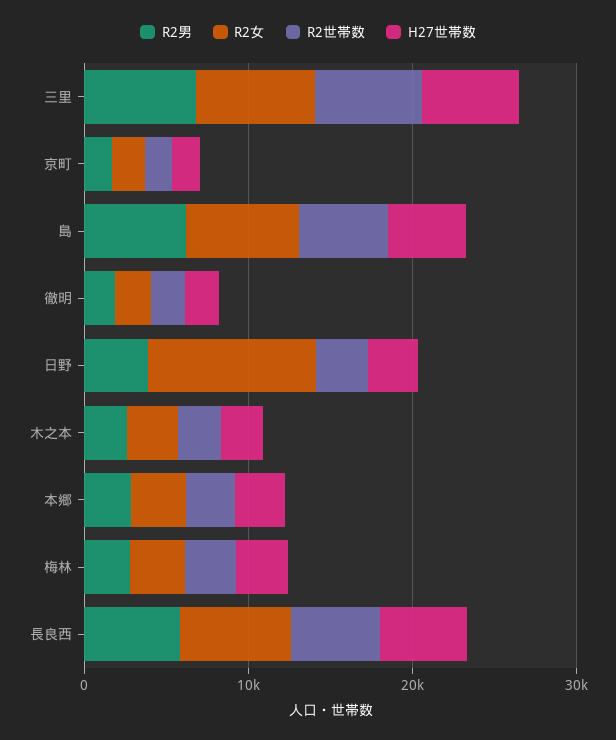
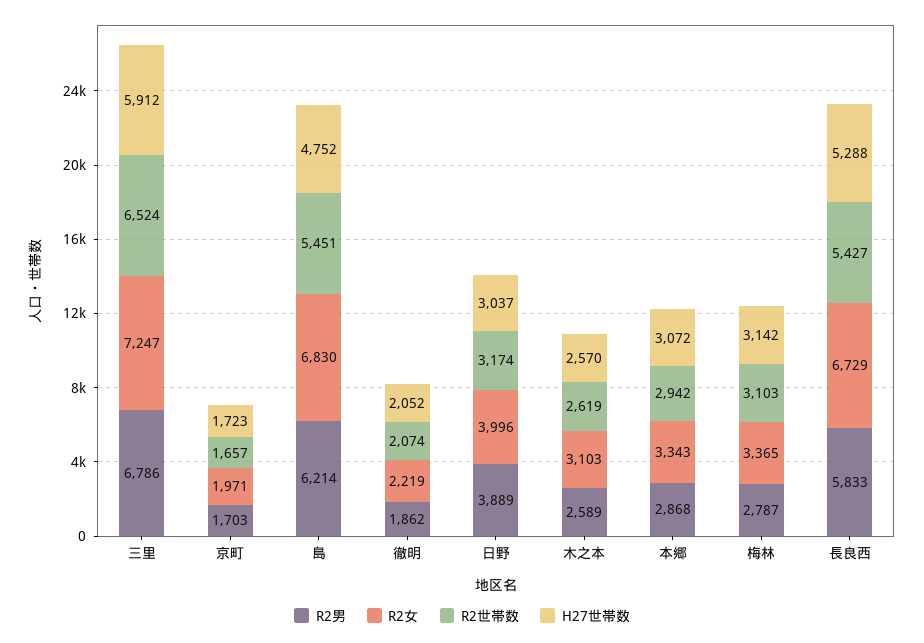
R2女, 日野: 10000 -> 3996

